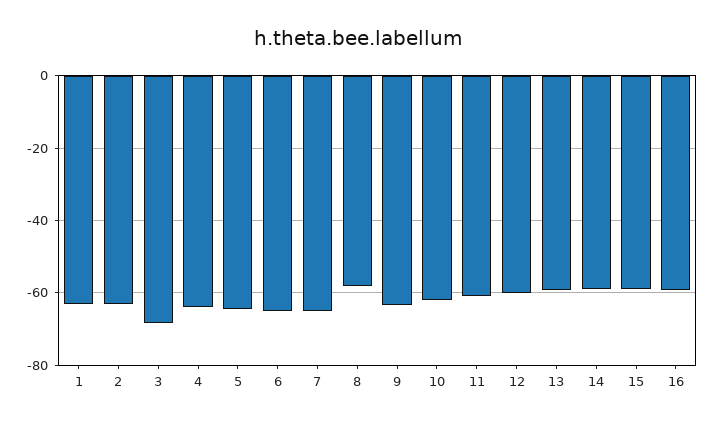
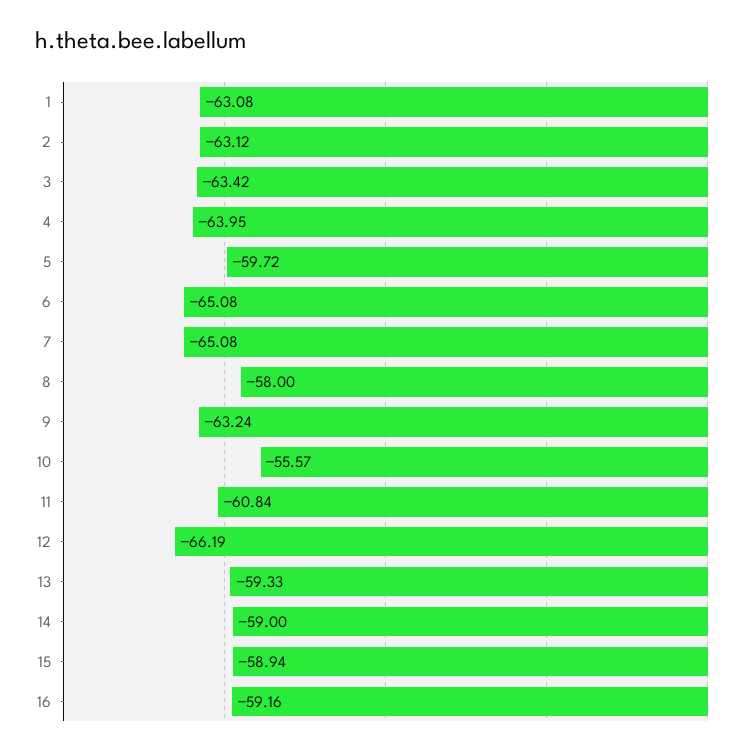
3: -68 -> -63.42
5: -64 -> -59.72
10: -62 -> -55.57
12: -60 -> -66.19

